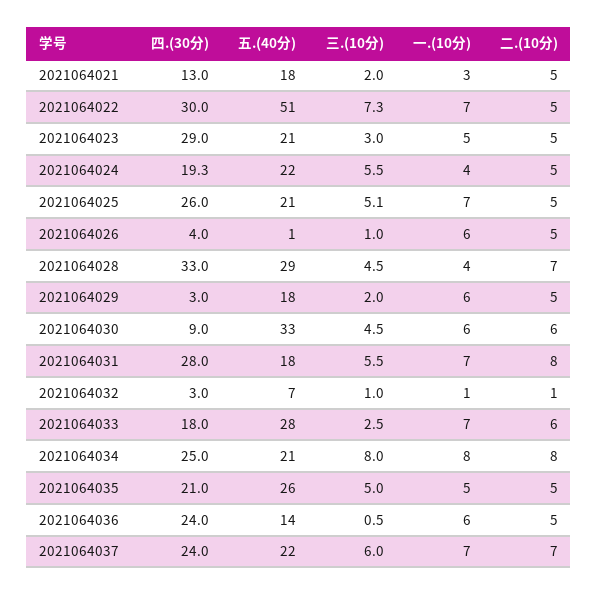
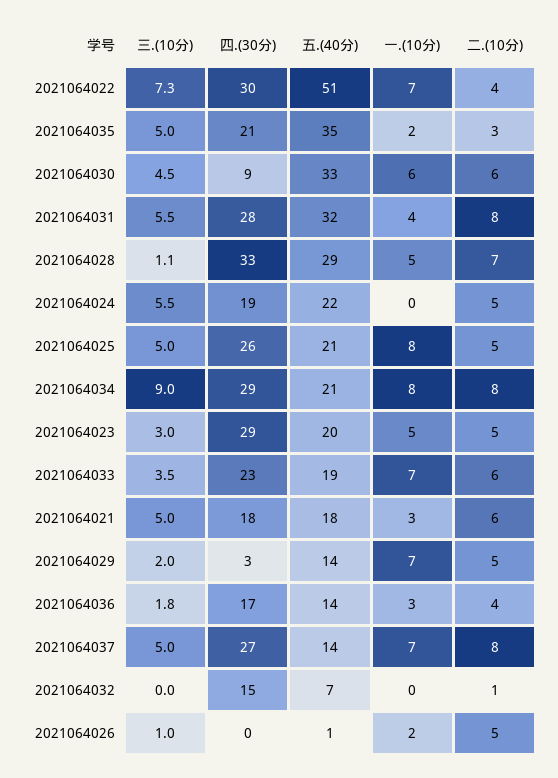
四.(30分), 2021064021: 13 -> 18
三.(10分), 2021064021: 2 -> 5
二.(10分), 2021064021: 5 -> 6
二.(10分), 2021064022: 5 -> 4
五.(40分), 2021064023: 21 -> 20
一.(10分), 2021064024: 4 -> 0
三.(10分), 2021064025: 5.1 -> 5
一.(10分), 2021064025: 7 -> 8
四.(30分), 2021064026: 4 -> 0
一.(10分), 2021064026: 6 -> 2
三.(10分), 2021064028: 4.5 -> 1.1
一.(10分), 2021064028: 4 -> 5
五.(40分), 2021064029: 18 -> 14
一.(10分), 2021064029: 6 -> 7
五.(40分), 2021064031: 18 -> 32
一.(10分), 2021064031: 7 -> 4
四.(30分), 2021064032: 3 -> 15
三.(10分), 2021064032: 1 -> 0
一.(10分), 2021064032: 1 -> 0
四.(30分), 2021064033: 18 -> 23
五.(40分), 2021064033: 28 -> 19
三.(10分), 2021064033: 2.5 -> 3.5
四.(30分), 2021064034: 25 -> 29
三.(10分), 2021064034: 8 -> 9
五.(40分), 2021064035: 26 -> 35
一.(10分), 2021064035: 5 -> 2
二.(10分), 2021064035: 5 -> 3
四.(30分), 2021064036: 24 -> 17
三.(10分), 2021064036: 0.5 -> 1.8
一.(10分), 2021064036: 6 -> 3
二.(10分), 2021064036: 5 -> 4
四.(30分), 2021064037: 24 -> 27
五.(40分), 2021064037: 22 -> 14
三.(10分), 2021064037: 6 -> 5
二.(10分), 2021064037: 7 -> 8

